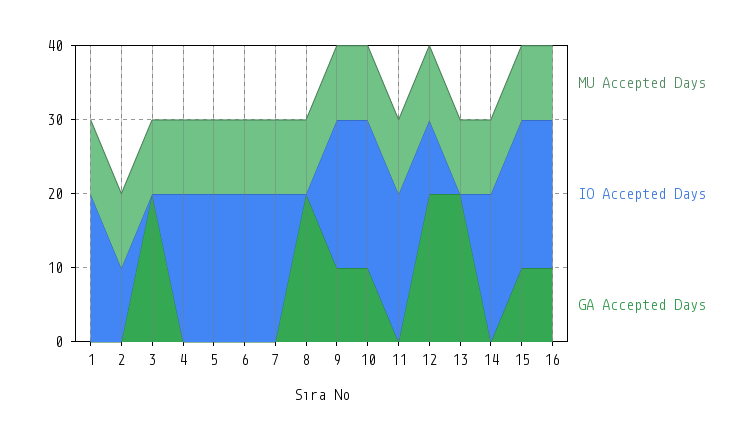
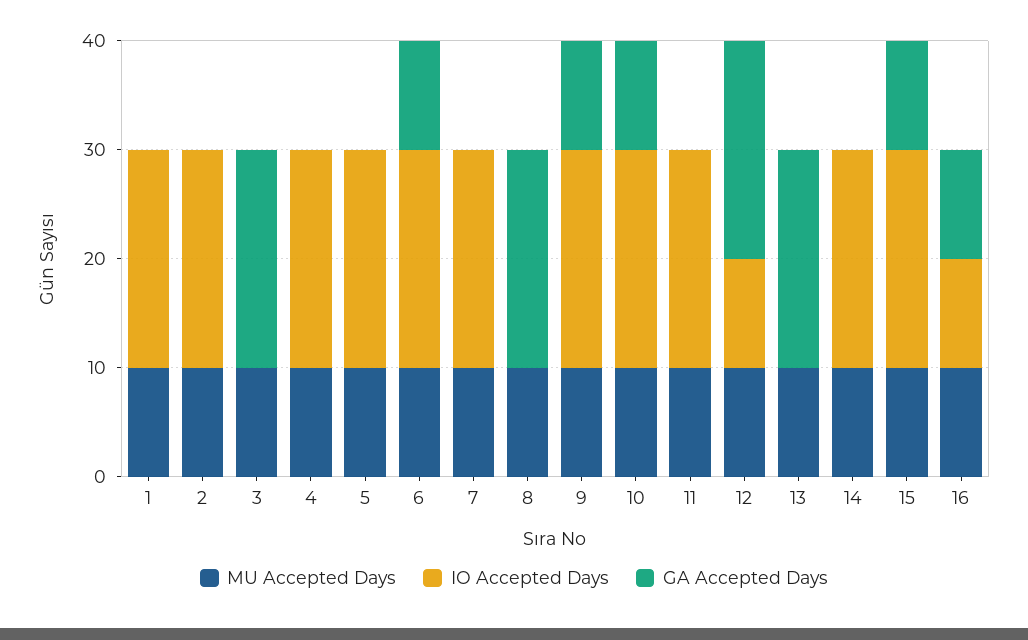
IO Accepted Days, 2: 10 -> 20
GA Accepted Days, 6: 0 -> 10
IO Accepted Days, 16: 20 -> 10

